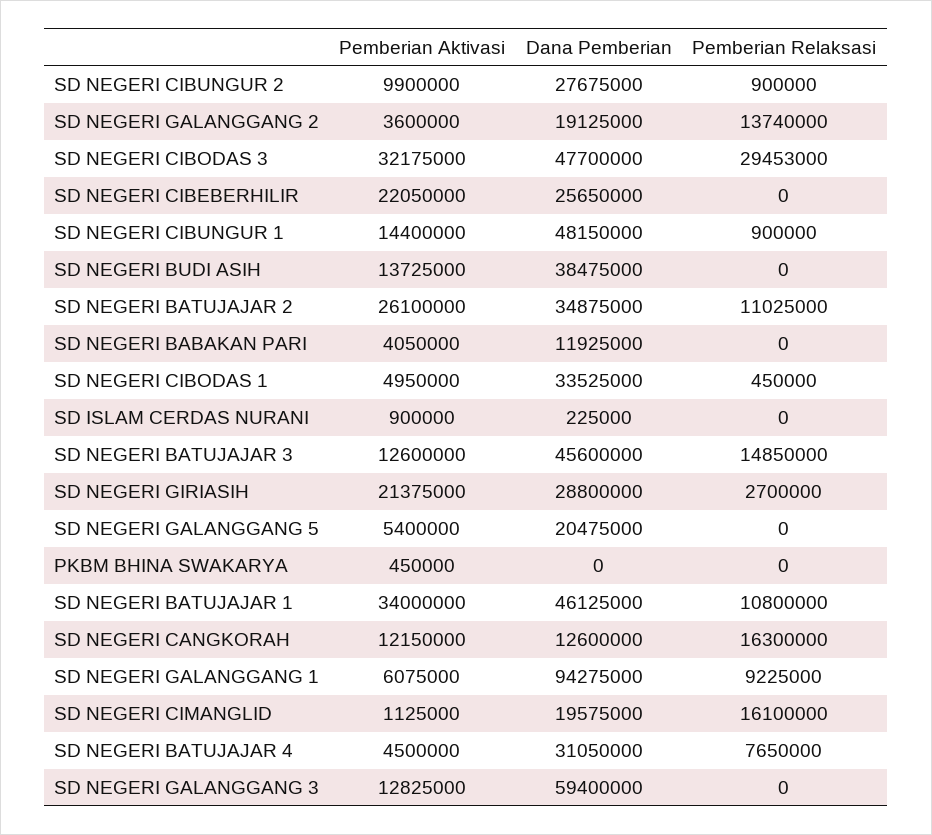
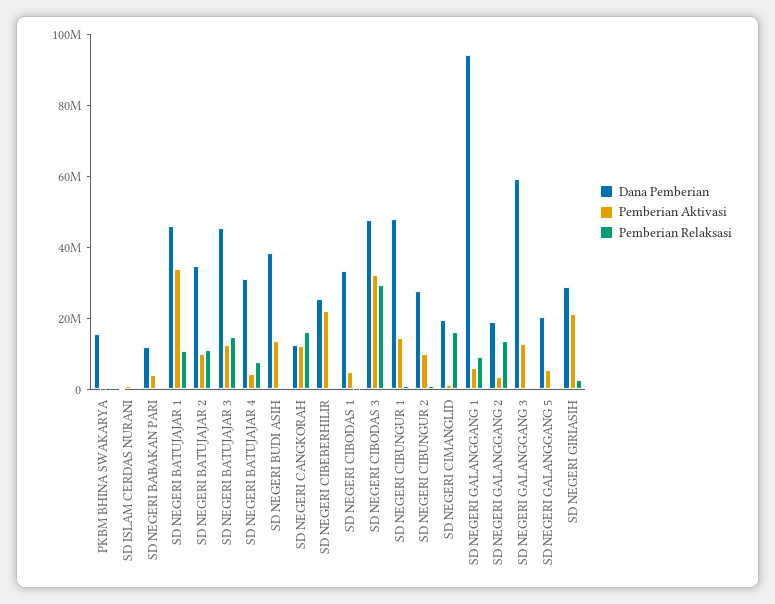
Pemberian Aktivasi, SD NEGERI BATUJAJAR 2: 26100000 -> 10000000
Dana Pemberian, PKBM BHINA SWAKARYA: 0 -> 15000000

